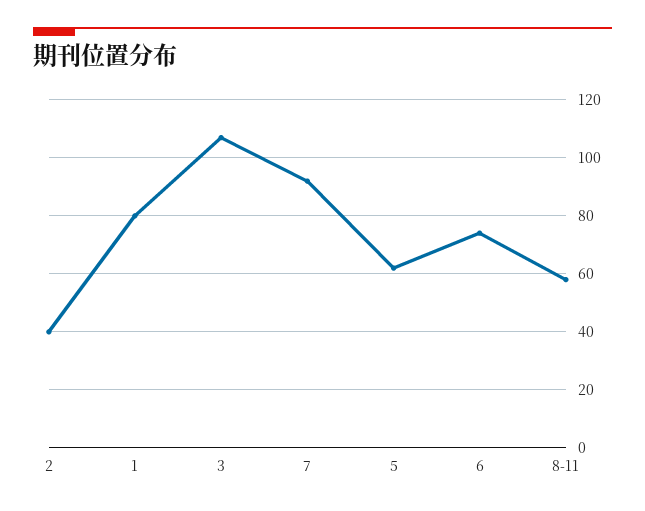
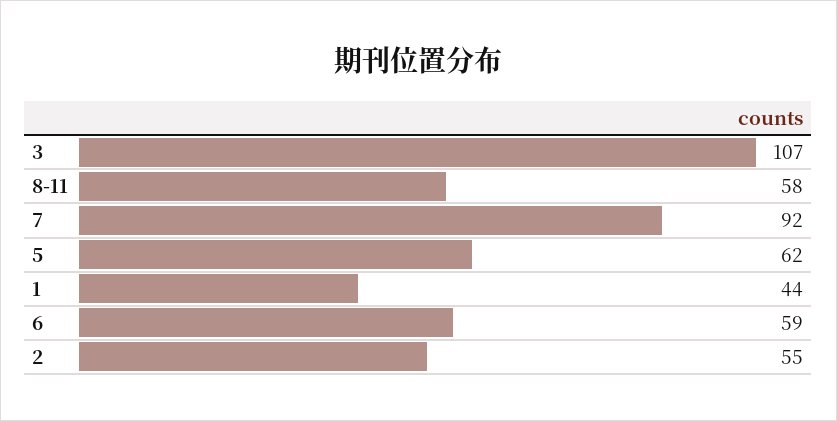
2: 40 -> 55
1: 80 -> 44
6: 75 -> 59

